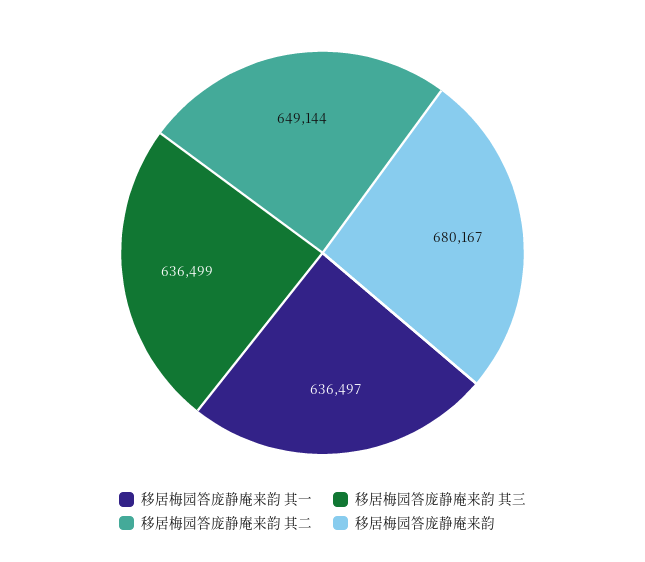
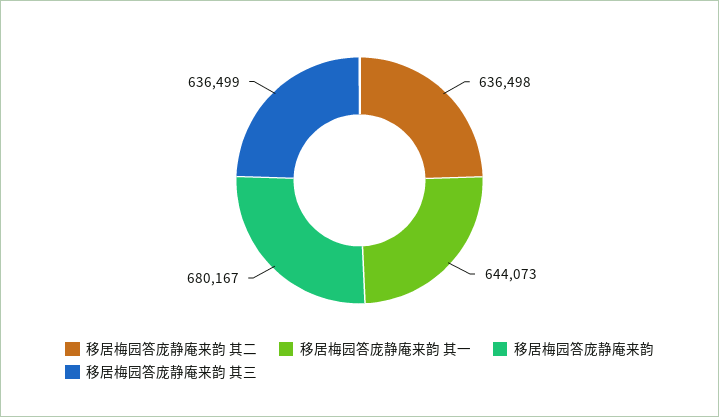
移居梅园答庞静庵来韵 其一: 636497 -> 644073
移居梅园答庞静庵来韵 其二: 649144 -> 636498

